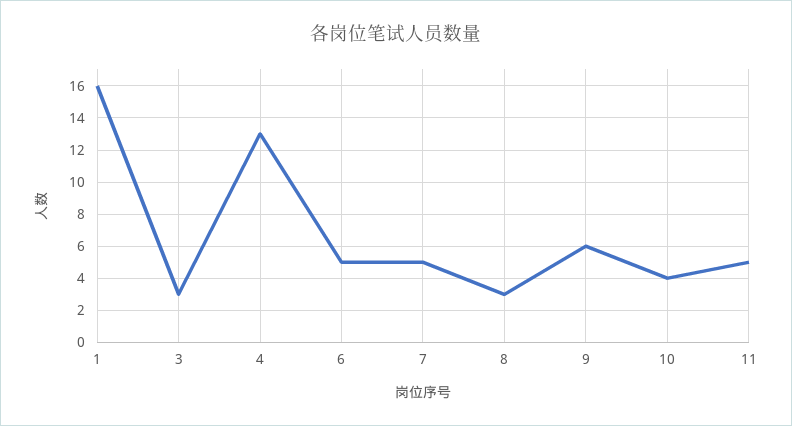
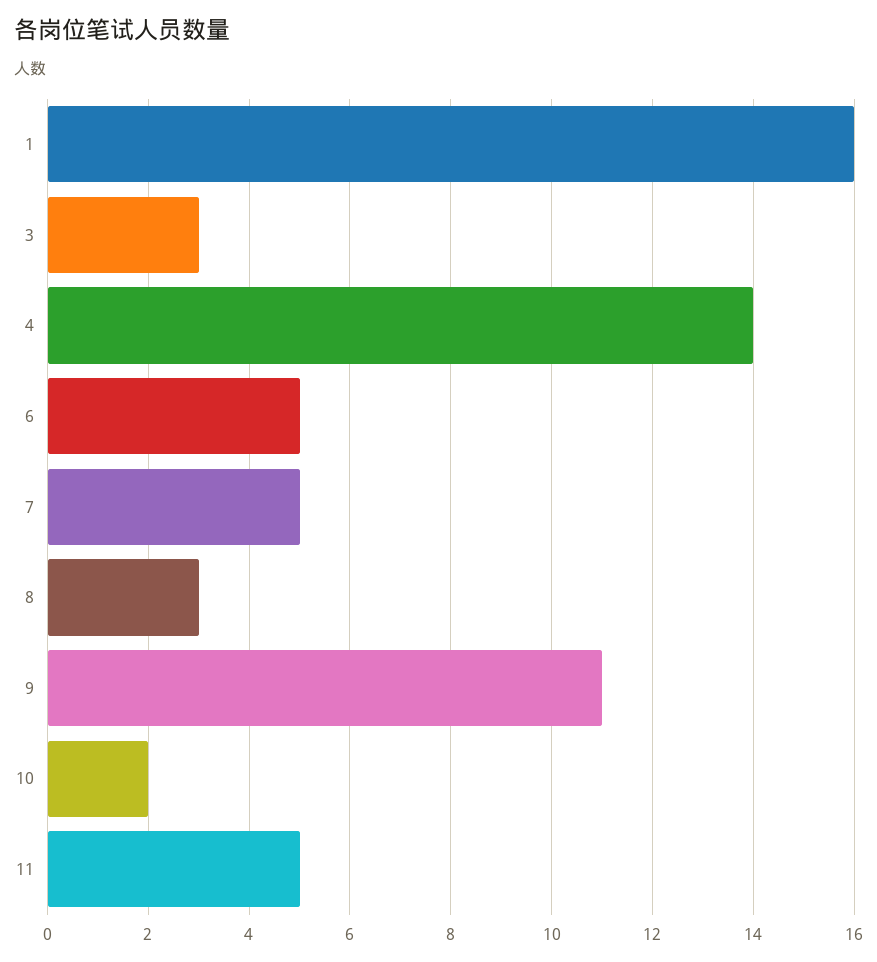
4: 13 -> 14
9: 6 -> 11
10: 4 -> 2

